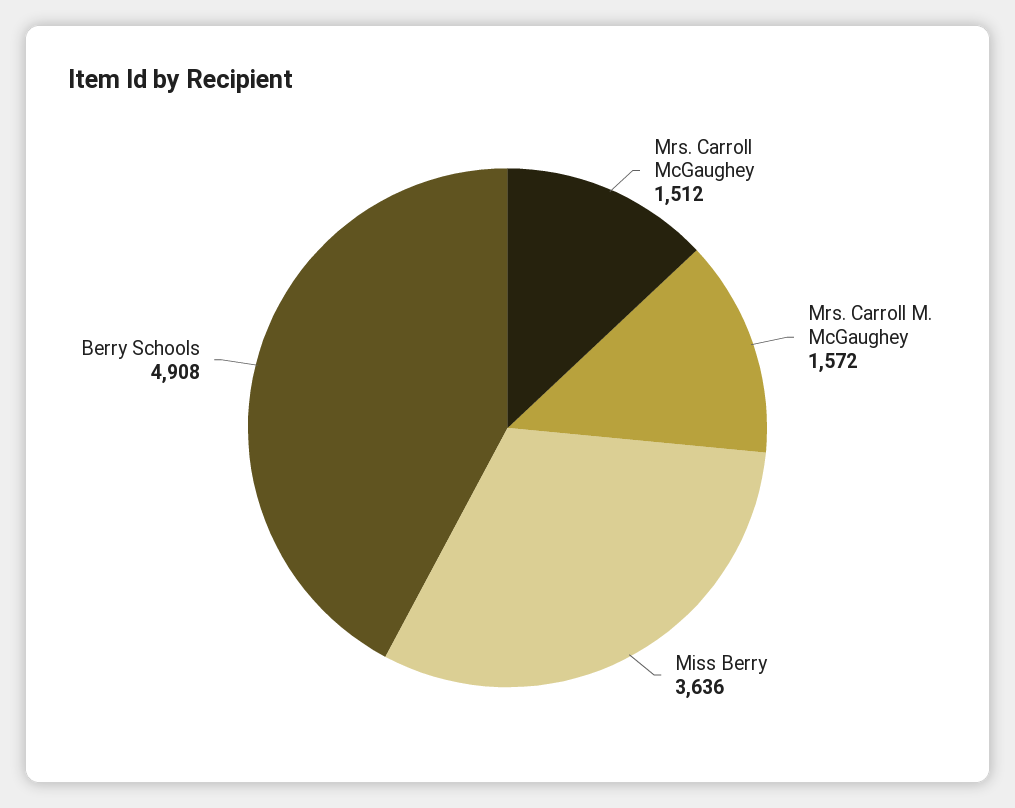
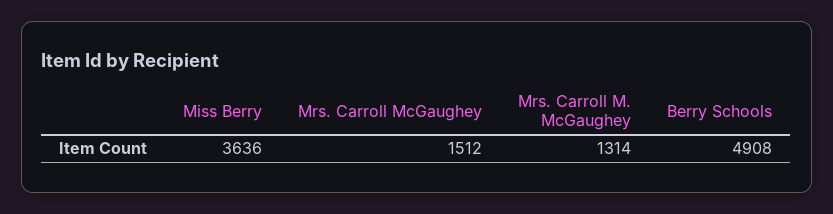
Mrs. Carroll M. McGaughey: 1572 -> 1314

